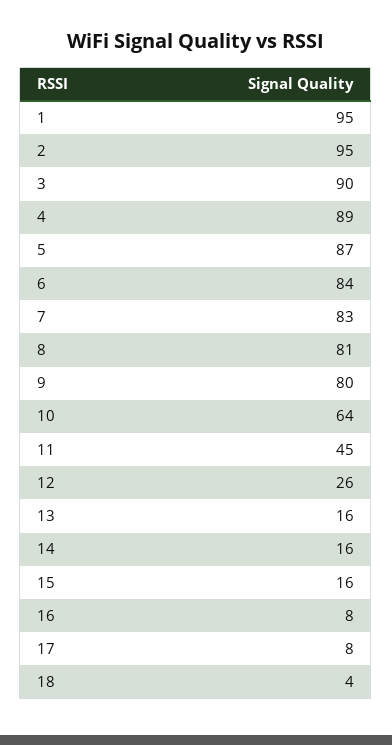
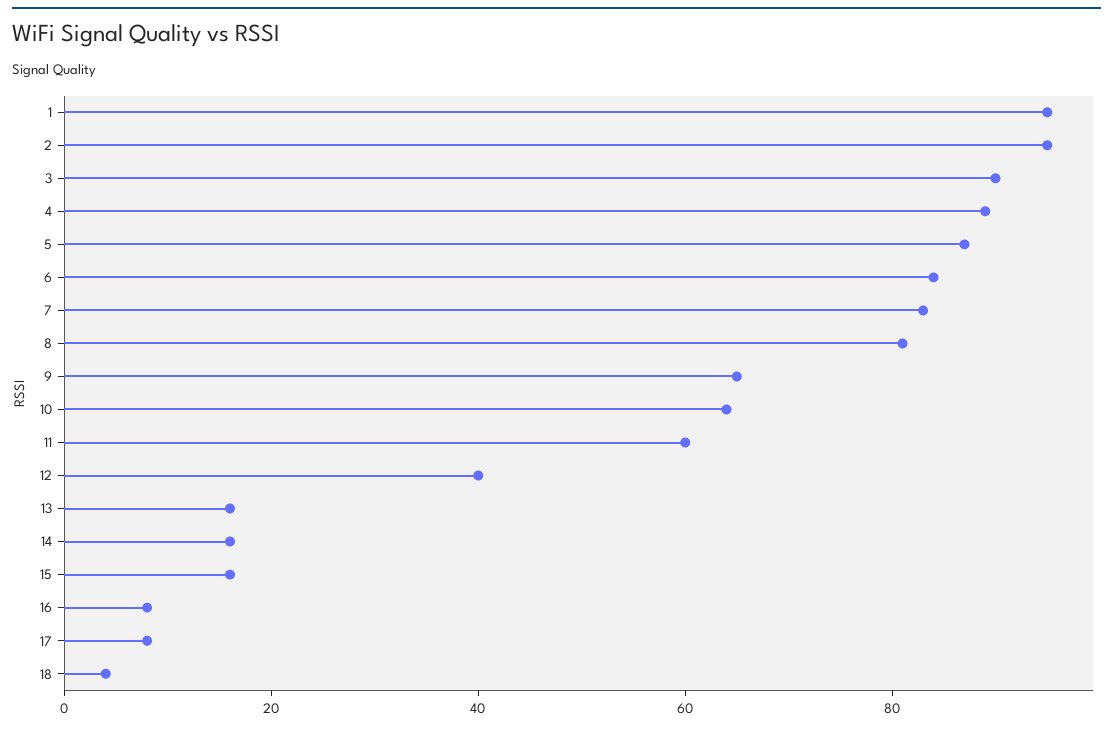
9: 80 -> 65
11: 45 -> 60
12: 26 -> 40

